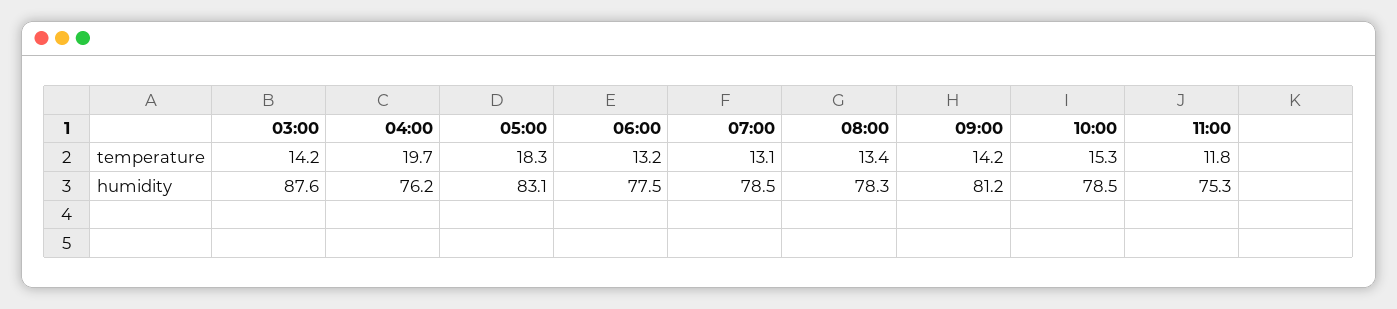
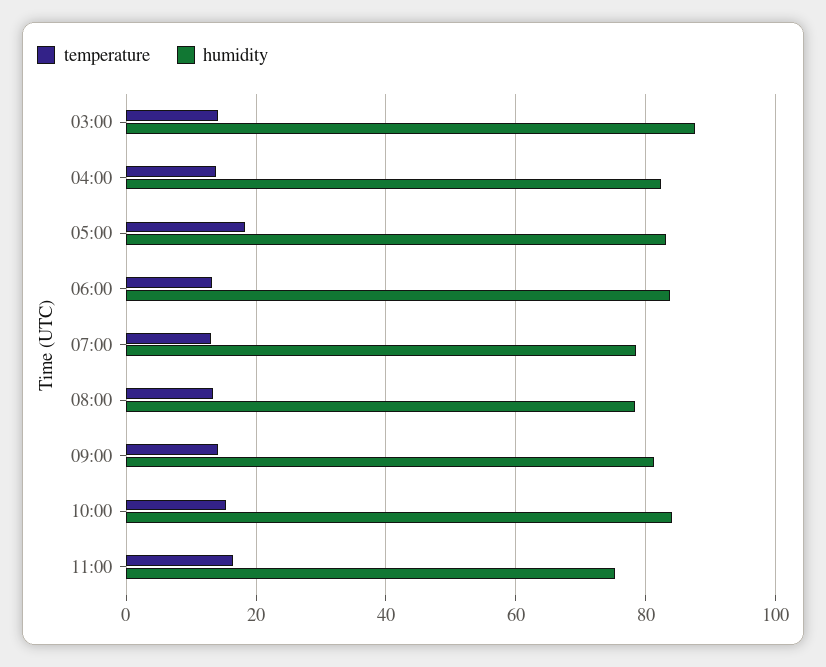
temperature, 04:00: 19.7 -> 14
temperature, 11:00: 11.8 -> 16
humidity, 04:00: 76.2 -> 82
humidity, 06:00: 77.5 -> 84
humidity, 10:00: 78.5 -> 84

